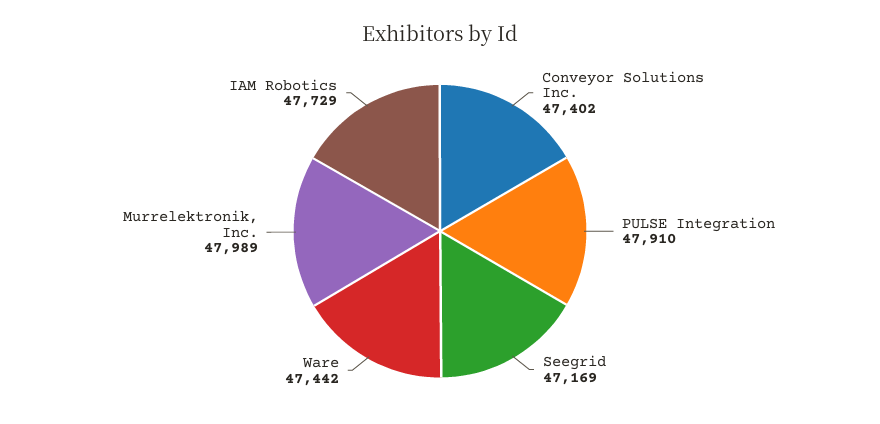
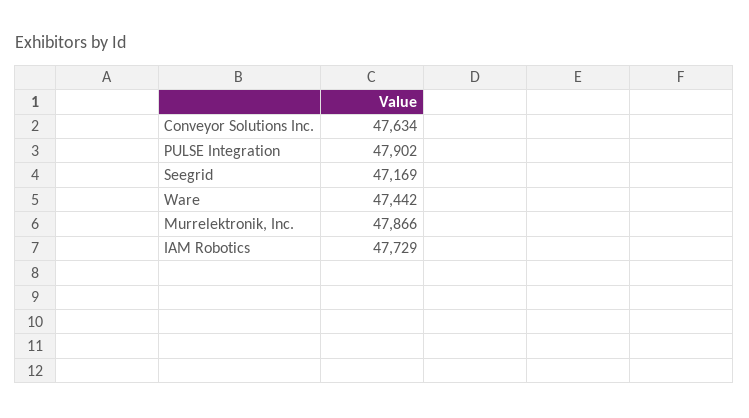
Conveyor Solutions Inc.: 47402 -> 47634
PULSE Integration: 47910 -> 47902
Murrelektronik, Inc.: 47989 -> 47866

